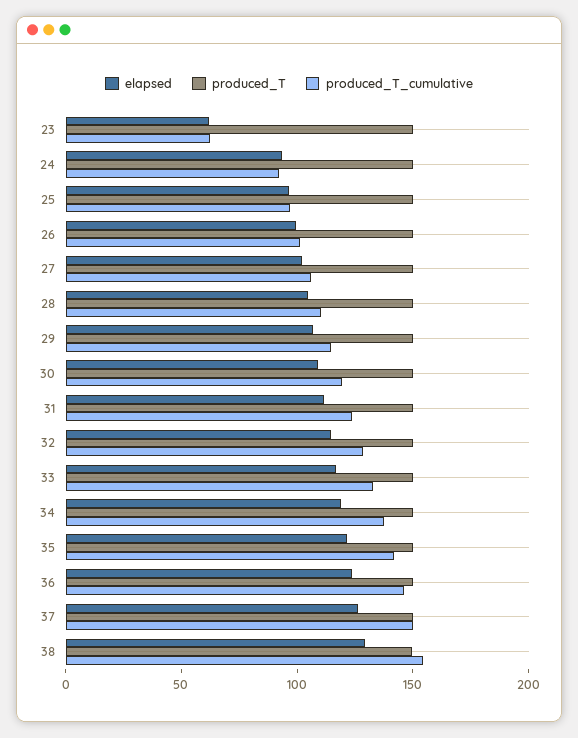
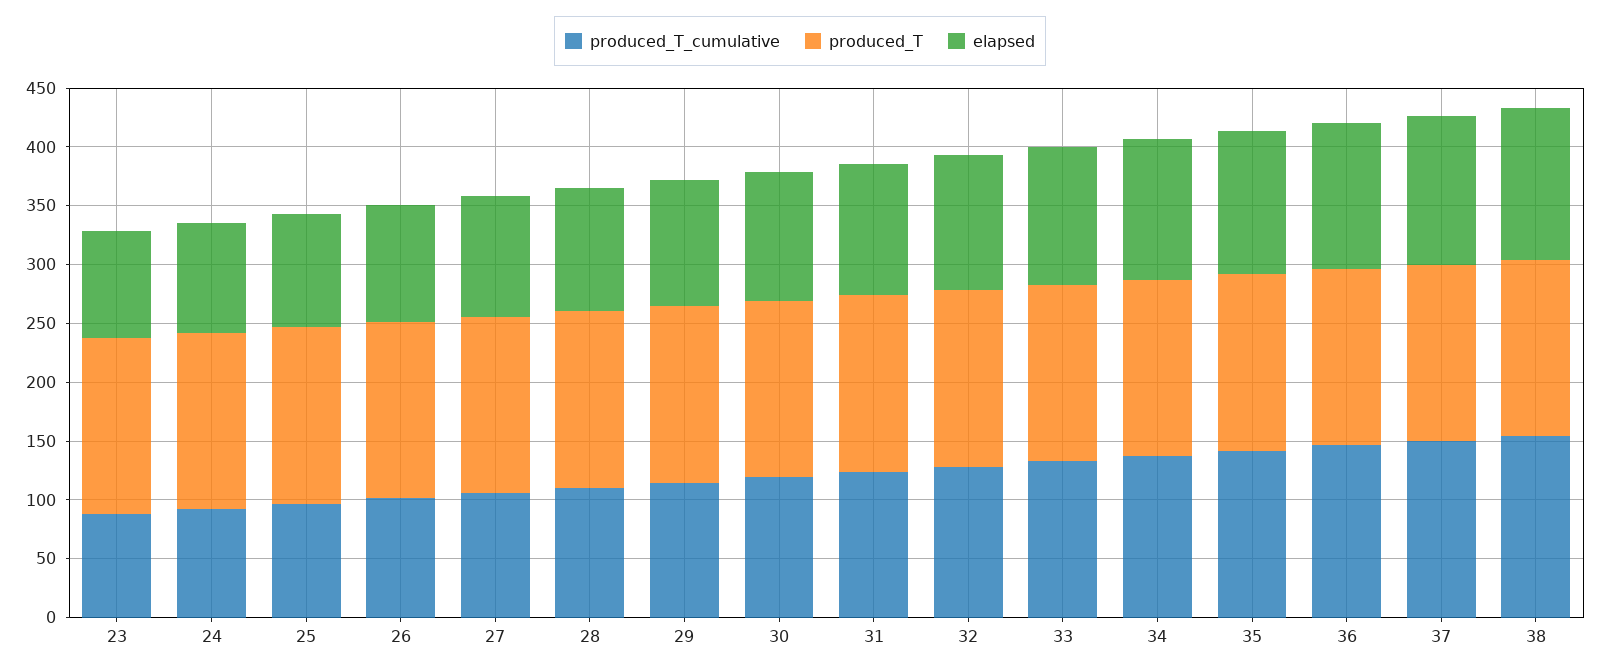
elapsed, 23: 60 -> 90
produced_T_cumulative, 23: 60 -> 90

